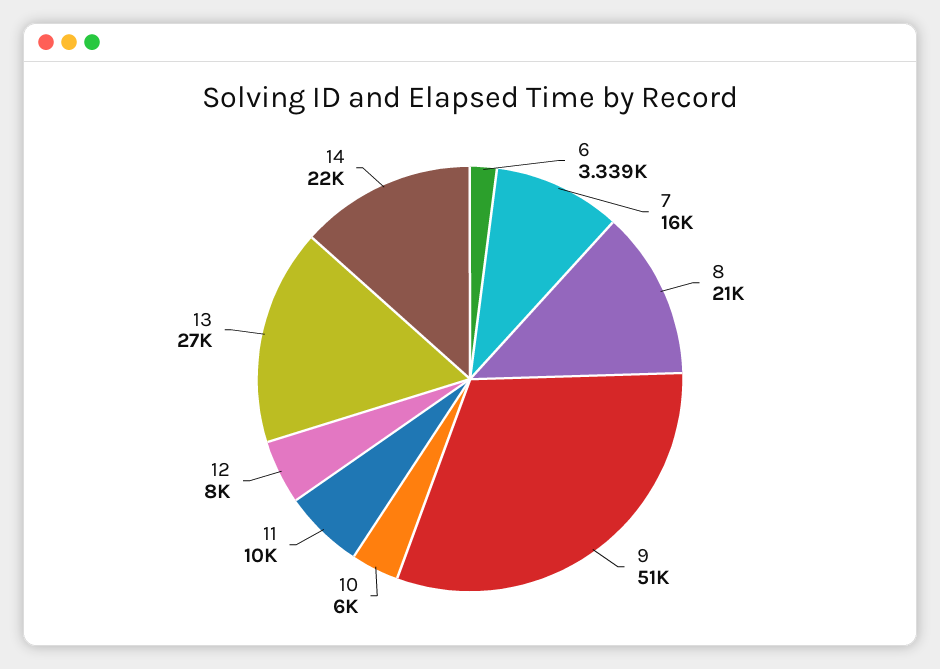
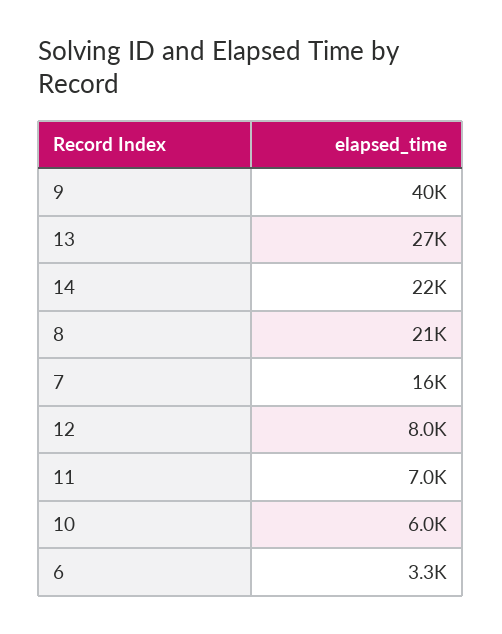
9: 51000 -> 40000
11: 10000 -> 7000

